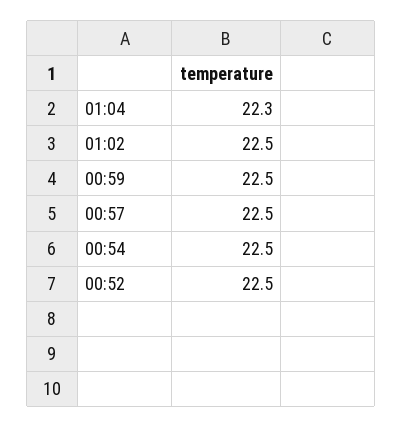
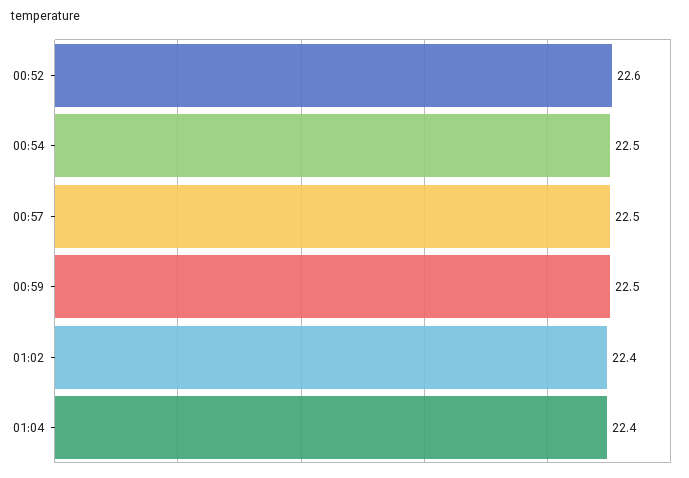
01:04: 22.3 -> 22.4
01:02: 22.5 -> 22.4
00:52: 22.5 -> 22.6

